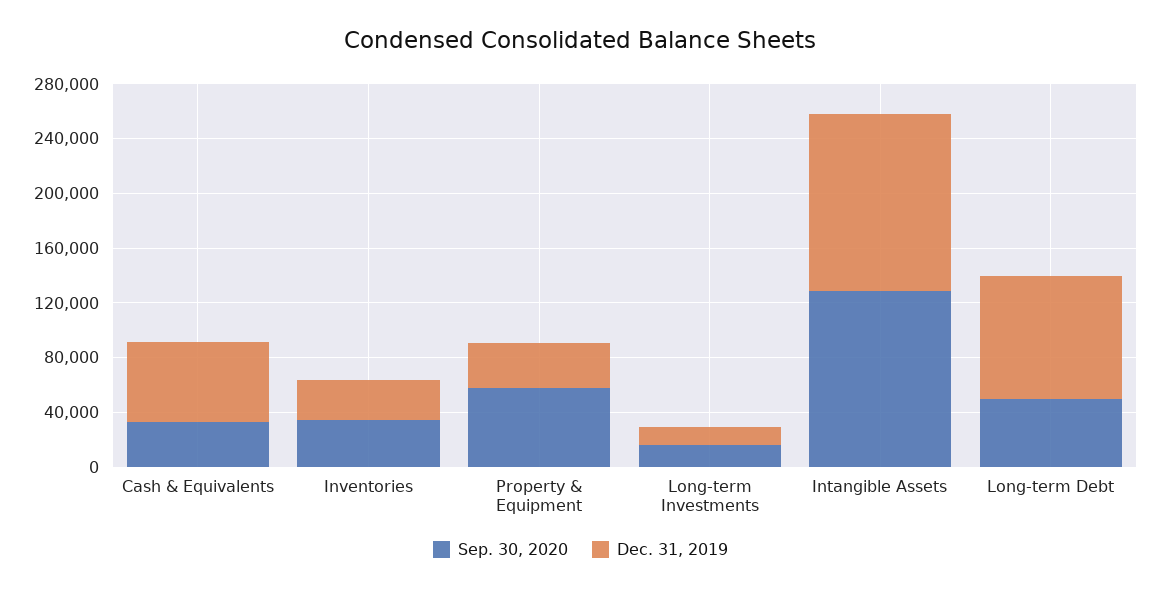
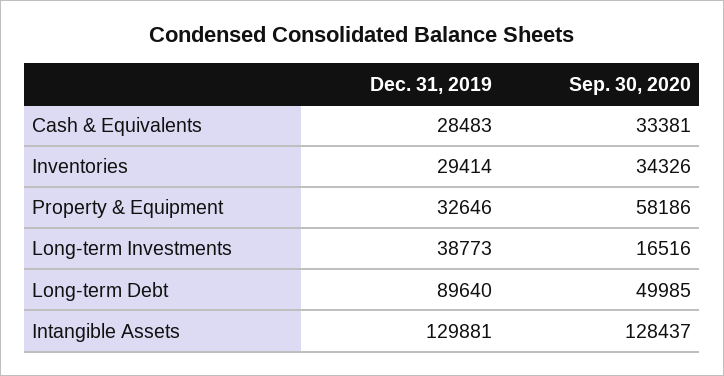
Dec. 31, 2019, Cash & Equivalents: 60000 -> 28483
Dec. 31, 2019, Long-term Investments: 10000 -> 38773

